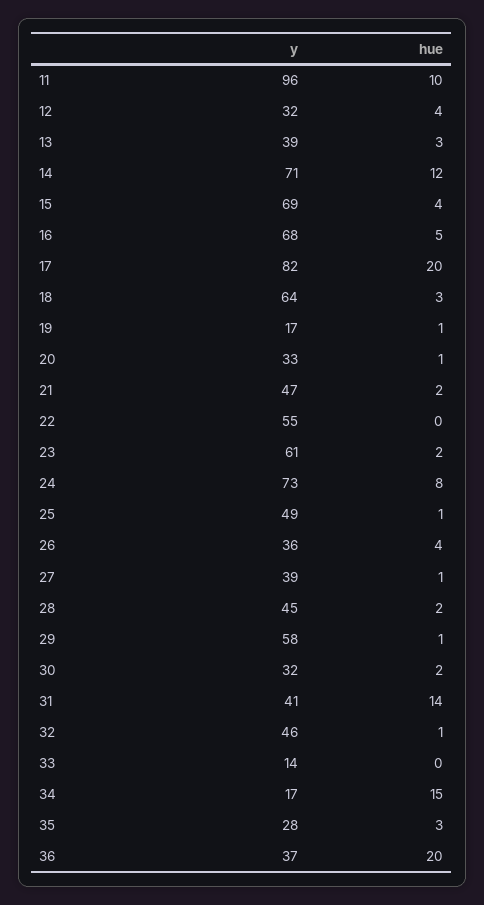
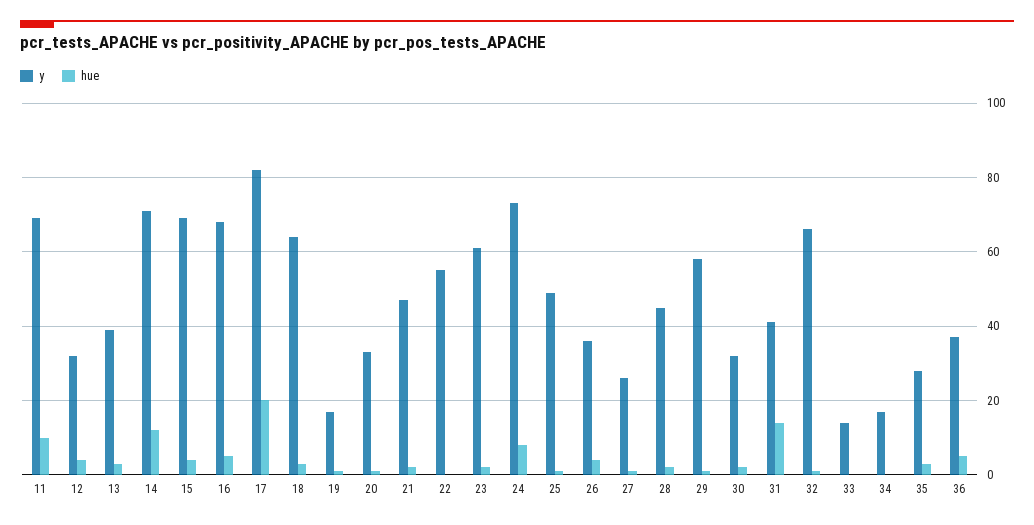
y, 11: 96 -> 70
y, 27: 39 -> 25
y, 32: 46 -> 65
hue, 34: 15 -> 0
hue, 36: 20 -> 5

